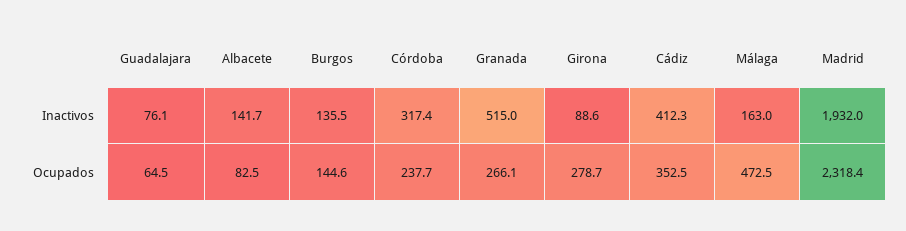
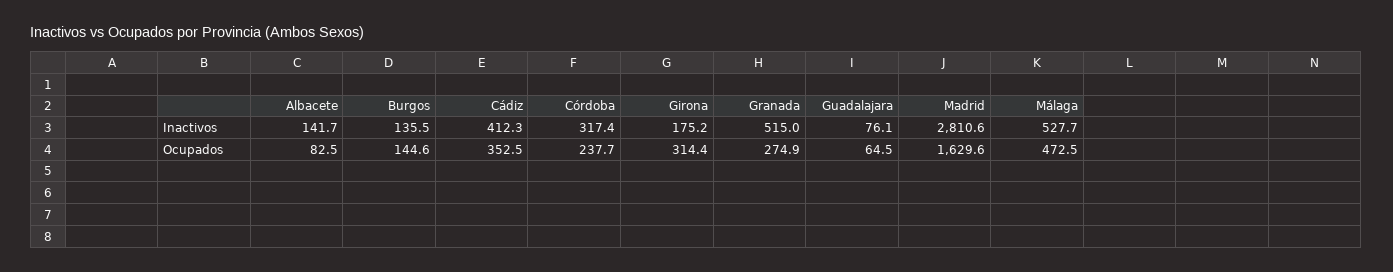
Girona, Inactivos: 88.6 -> 175.2
Málaga, Inactivos: 163 -> 527.7
Madrid, Inactivos: 1932 -> 2810.6
Granada, Ocupados: 266.1 -> 274.9
Girona, Ocupados: 278.7 -> 314.4
Madrid, Ocupados: 2318.4 -> 1629.6

